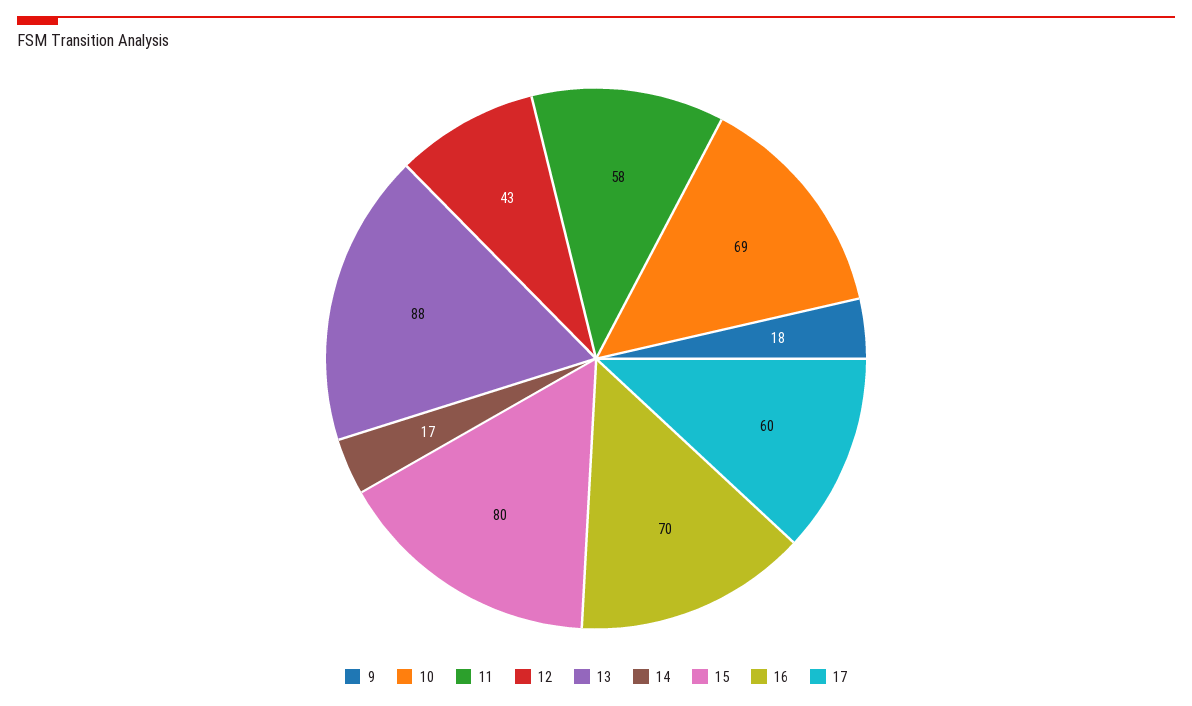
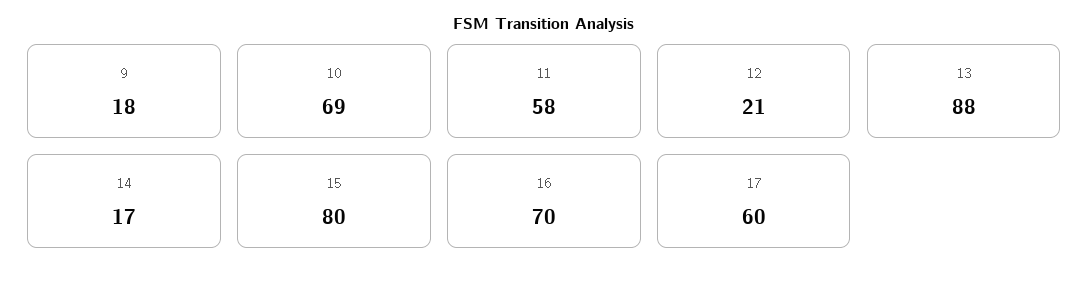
12: 43 -> 21

